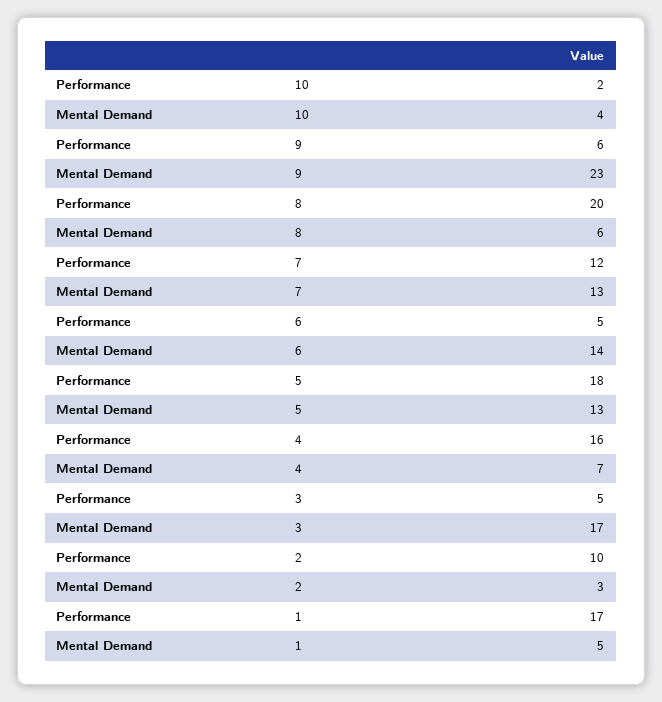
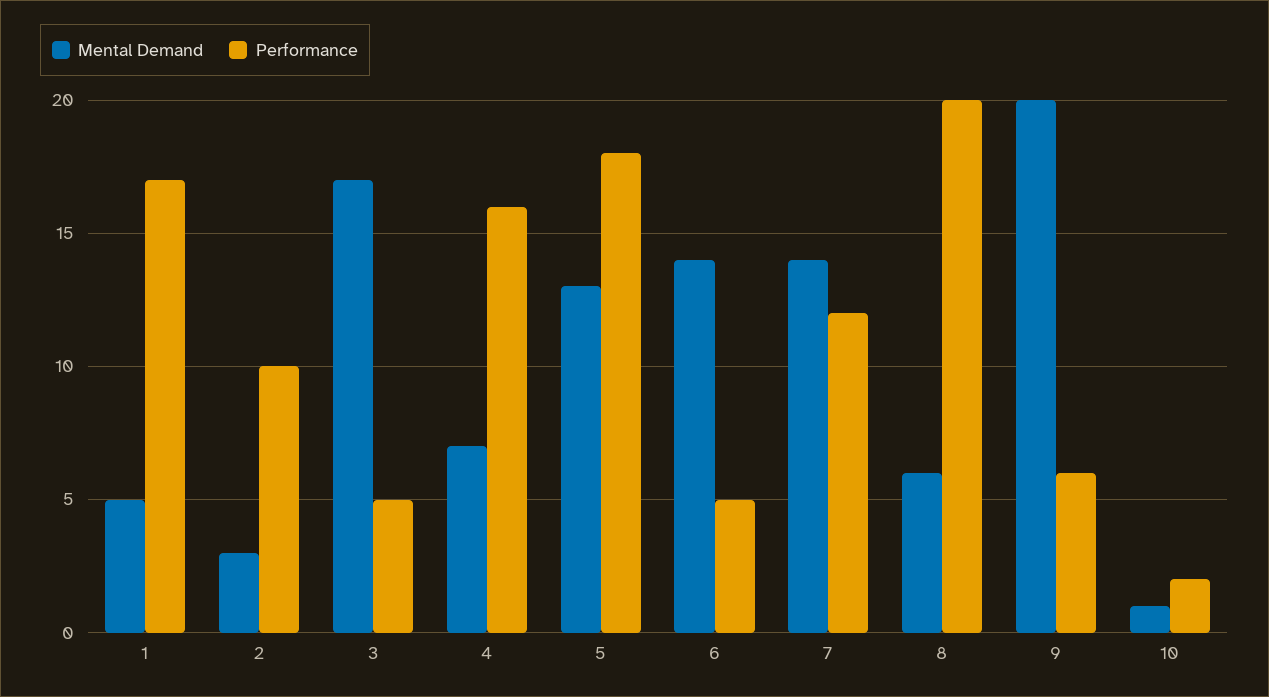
Mental Demand, 10: 4 -> 1
Mental Demand, 9: 23 -> 20
Mental Demand, 7: 13 -> 14

